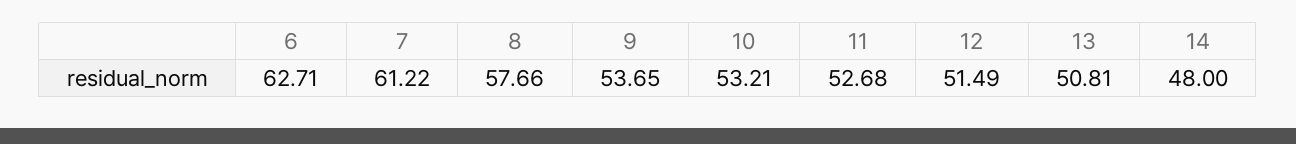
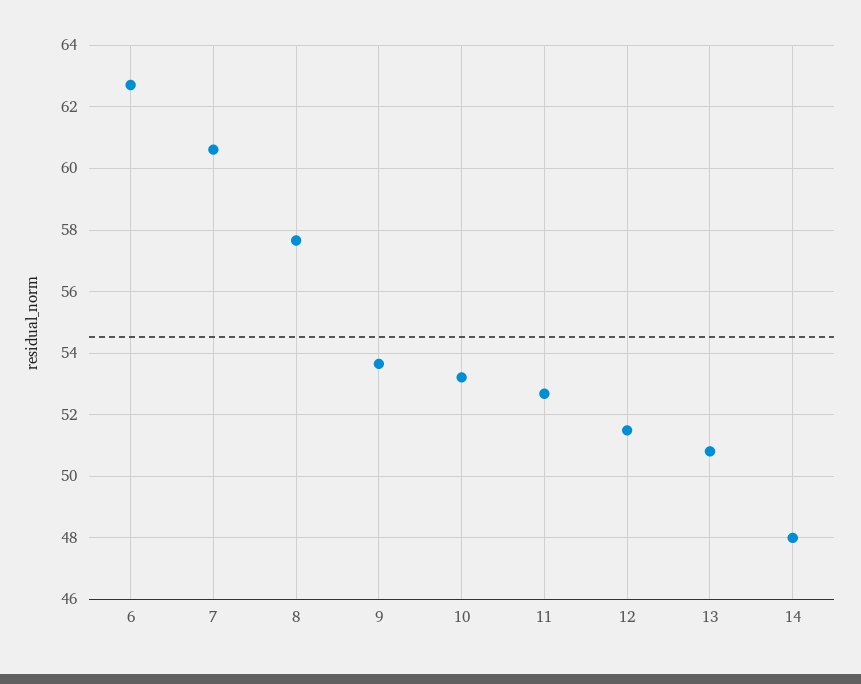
7: 61.22 -> 60.6

